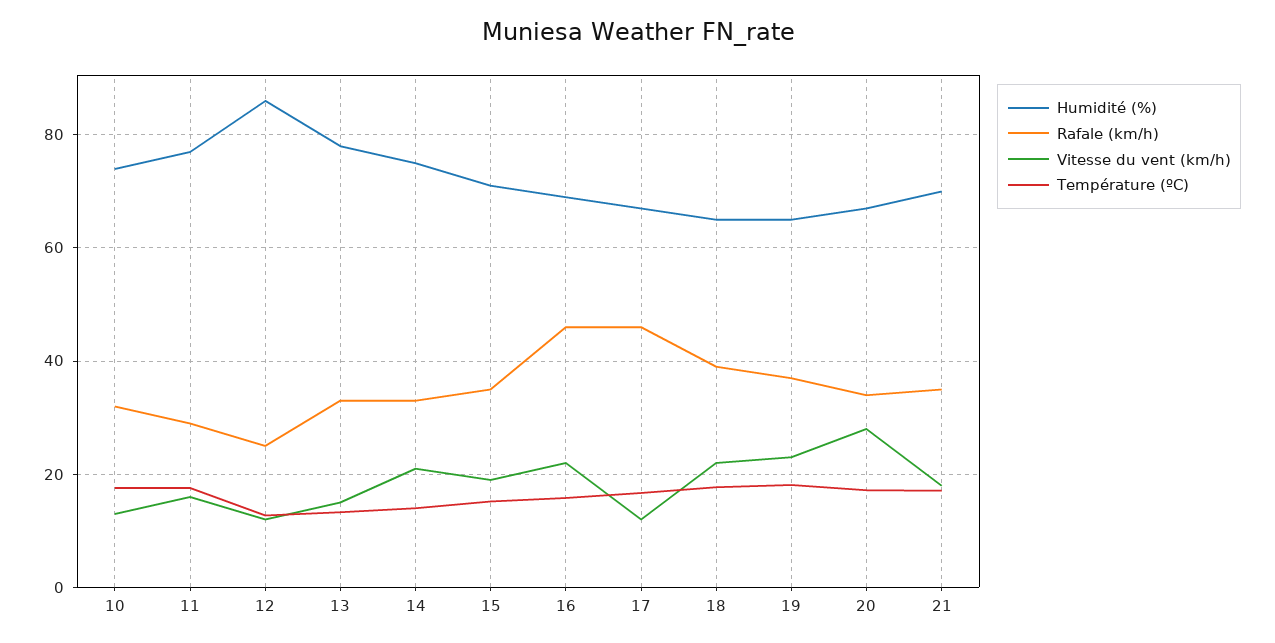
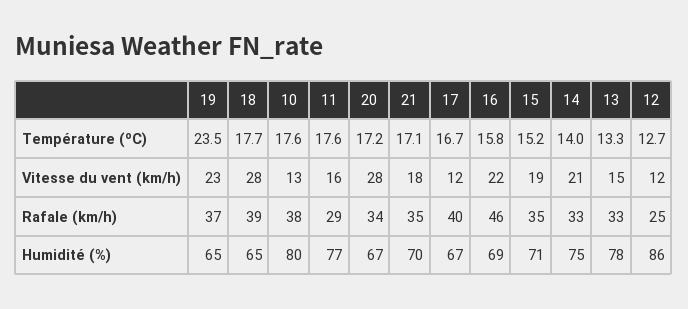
Humidité (%), 10: 74 -> 80
Rafale (km/h), 10: 32 -> 38
Rafale (km/h), 17: 46 -> 40
Vitesse du vent (km/h), 18: 22 -> 28
Température (ºC), 19: 18 -> 23.5

